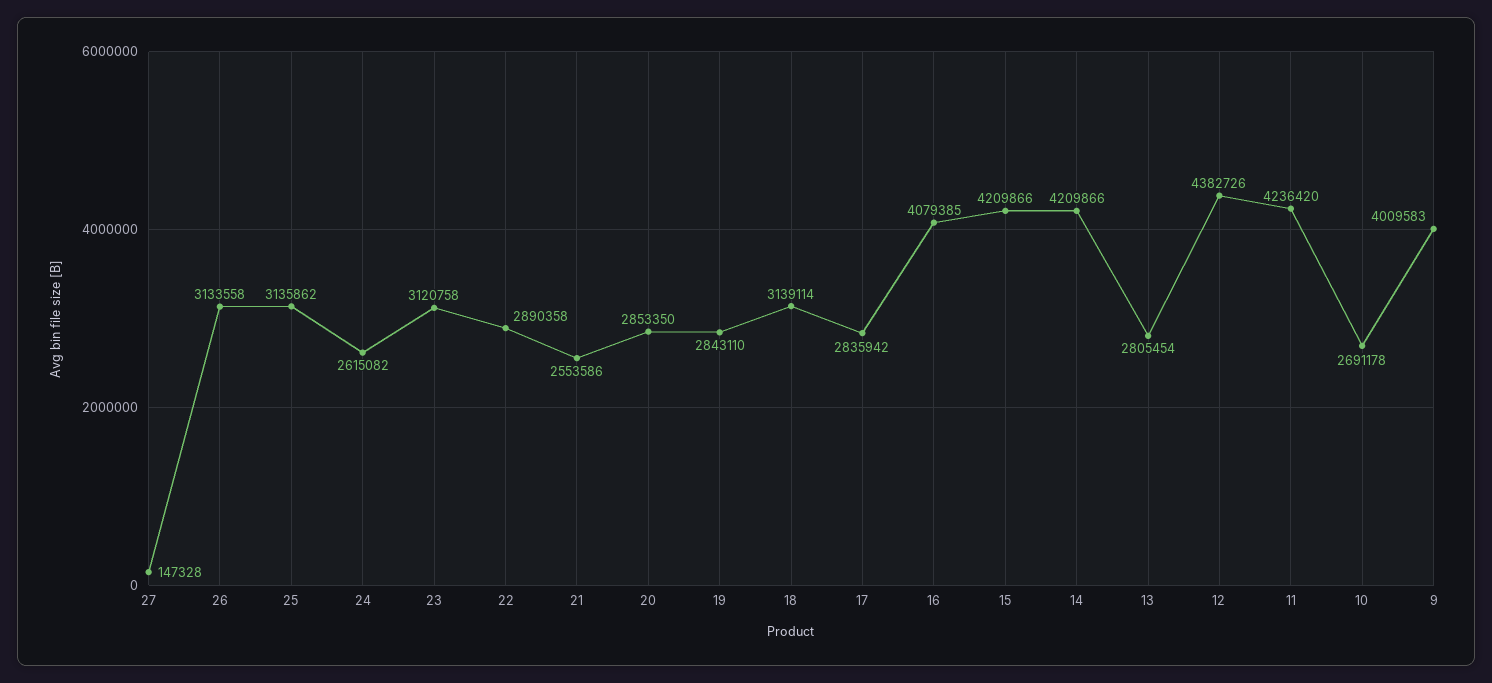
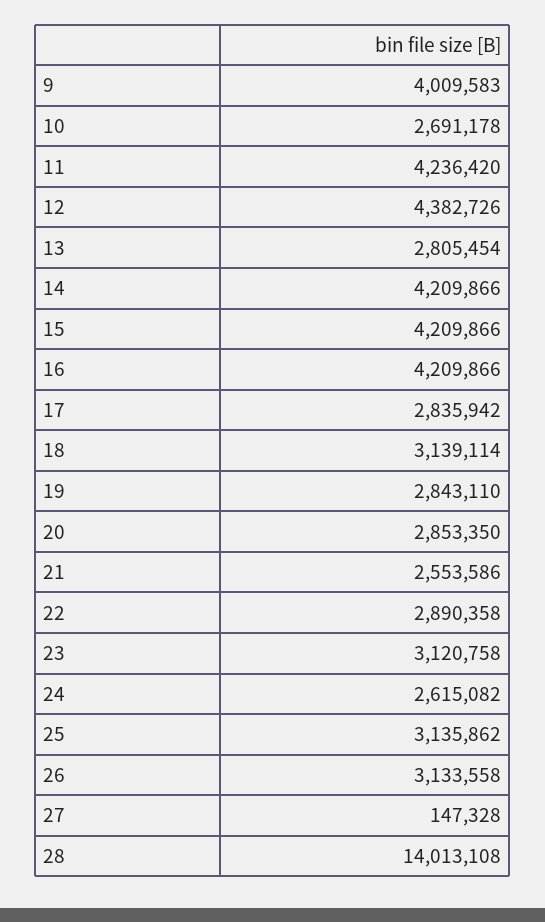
16: 4079385 -> 4209866
28: none -> 14013108

